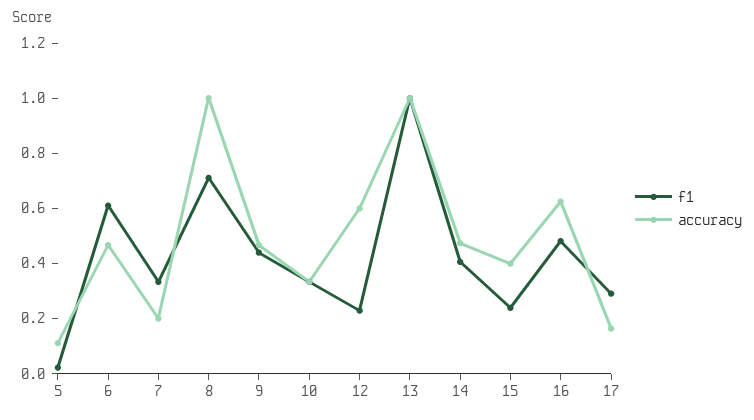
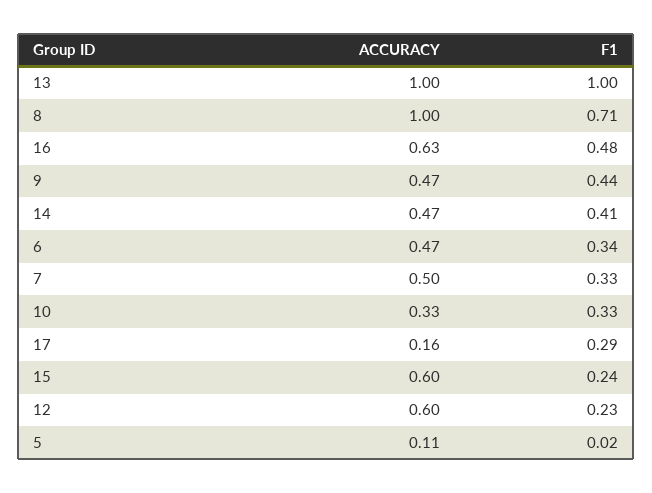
f1, 6: 0.6 -> 0.34
accuracy, 7: 0.2 -> 0.5
accuracy, 15: 0.4 -> 0.6

